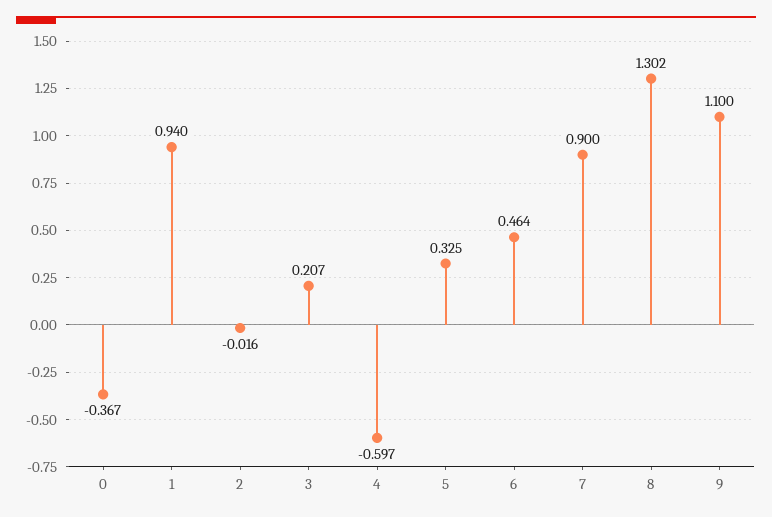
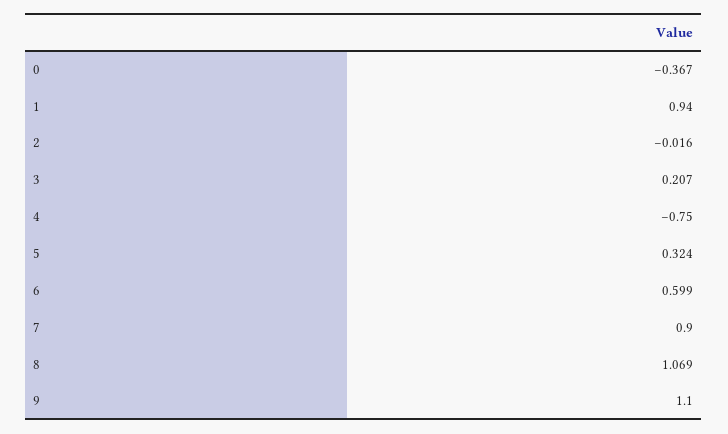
4: -0.597 -> -0.75
5: 0.325 -> 0.324
6: 0.464 -> 0.599
8: 1.302 -> 1.069

